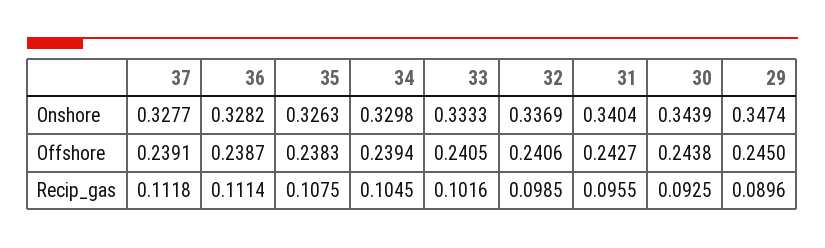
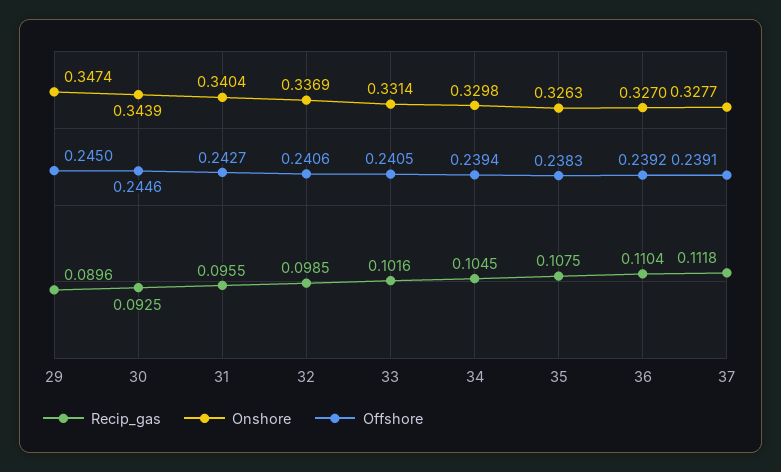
Onshore, 36: 0.3282 -> 0.327
Onshore, 33: 0.3333 -> 0.3314
Offshore, 36: 0.2387 -> 0.2392
Offshore, 30: 0.2438 -> 0.2446
Recip_gas, 36: 0.1114 -> 0.1104

